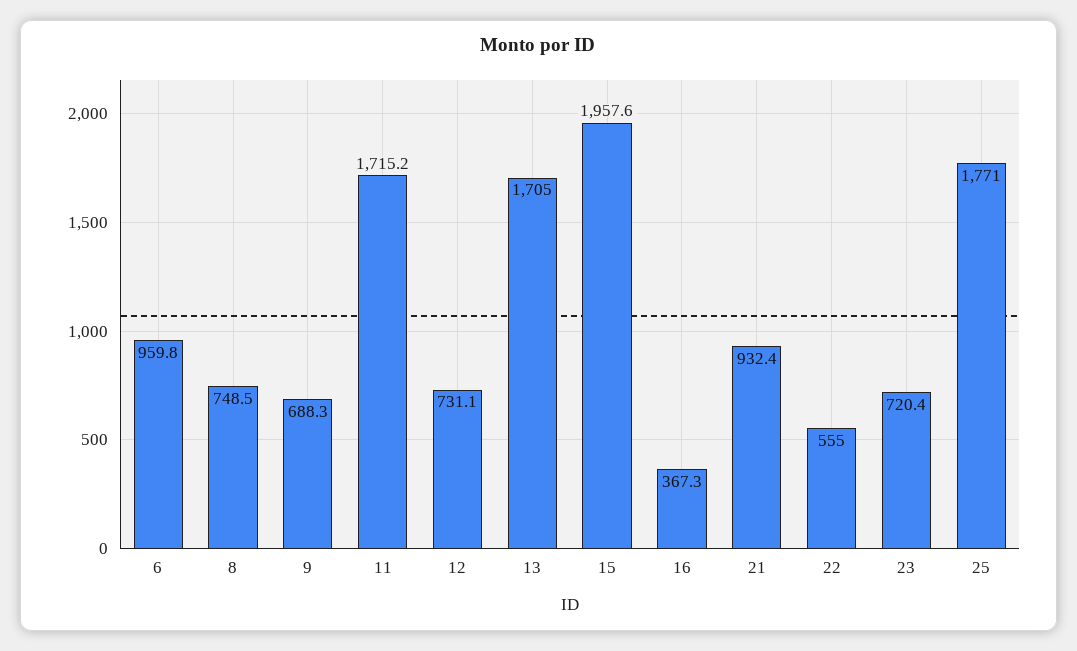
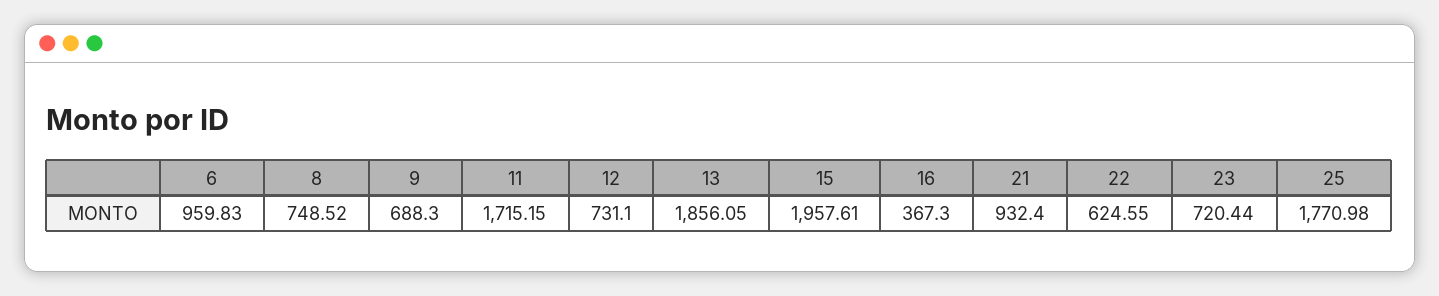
13: 1705 -> 1856.05
22: 555 -> 624.55

